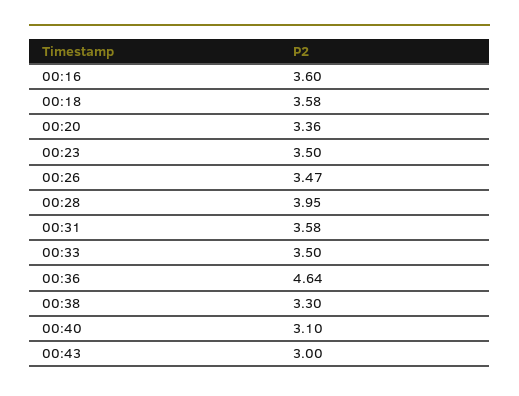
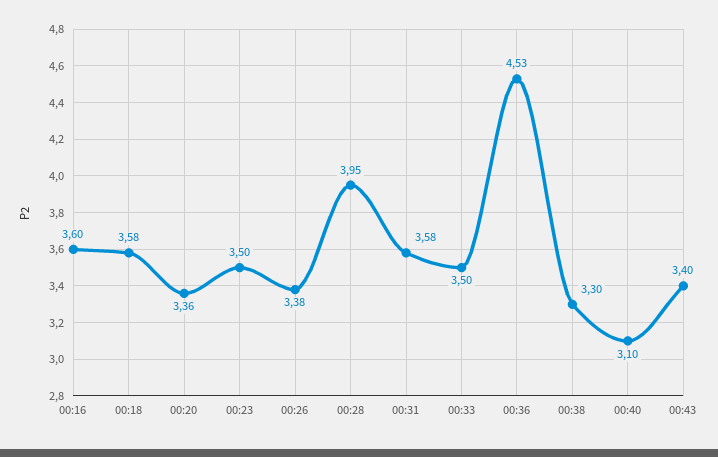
00:26: 3.47 -> 3.38
00:36: 4.64 -> 4.53
00:43: 3 -> 3.4

